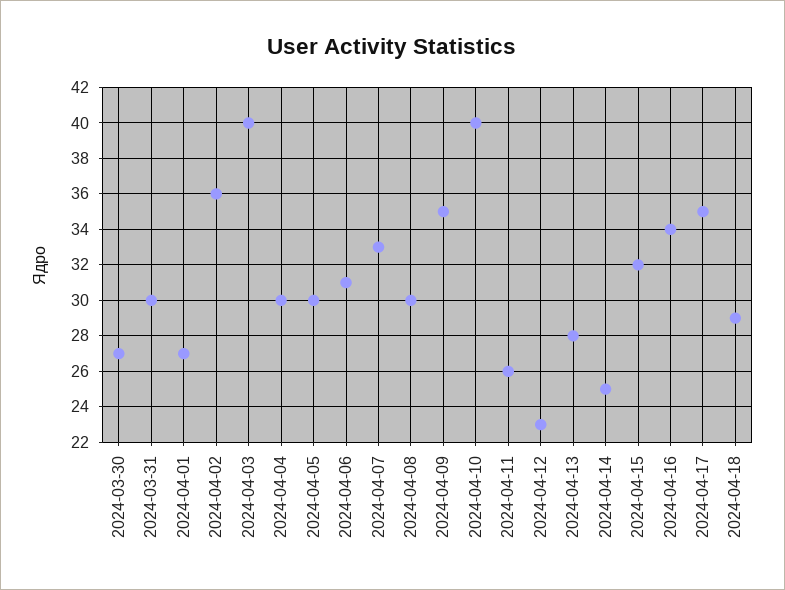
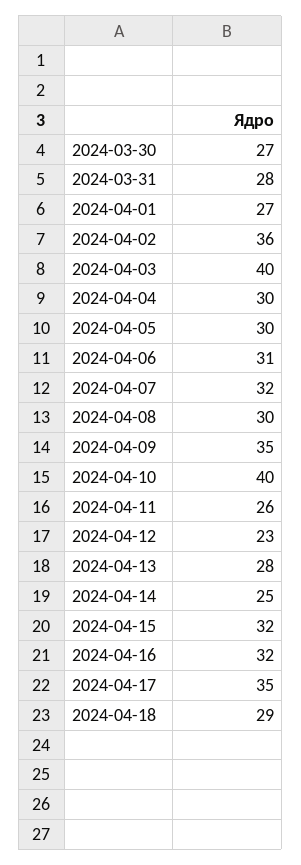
2024-03-31: 30 -> 28
2024-04-07: 33 -> 32
2024-04-16: 34 -> 32

